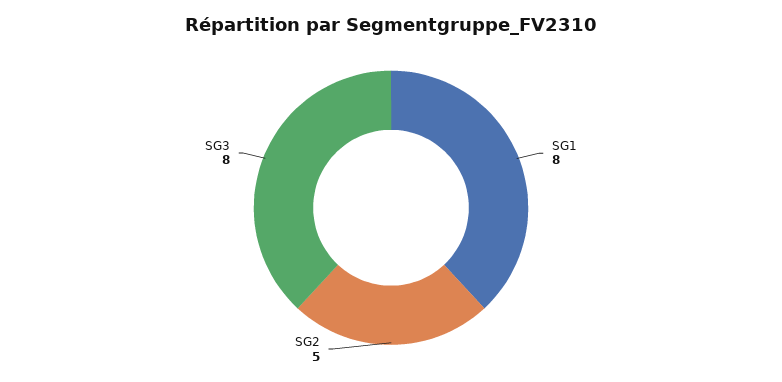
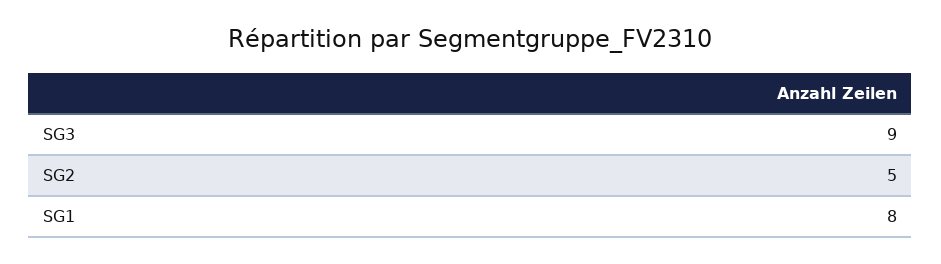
SG3: 8 -> 9

